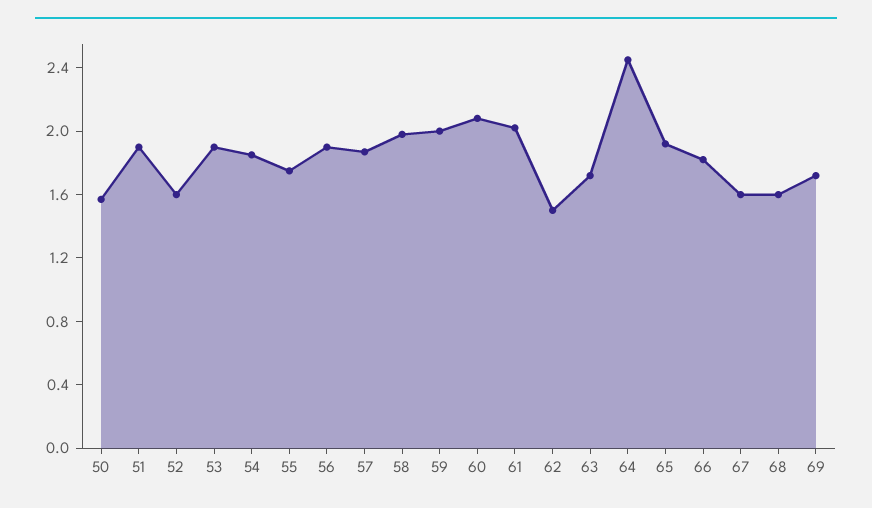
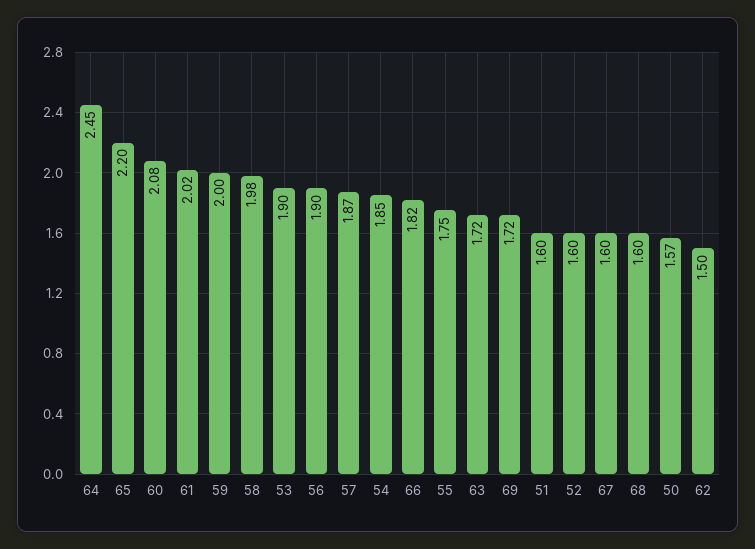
51: 1.9 -> 1.6
65: 1.9 -> 2.2

